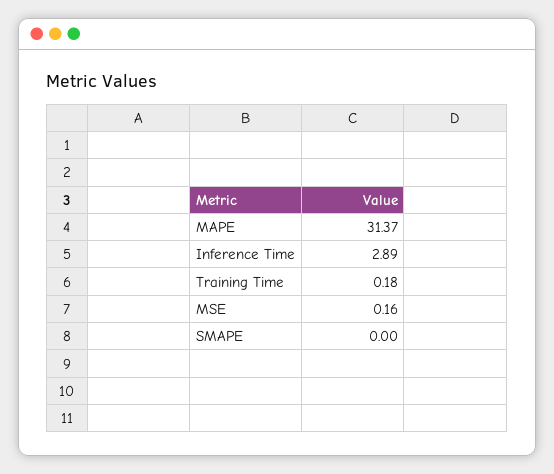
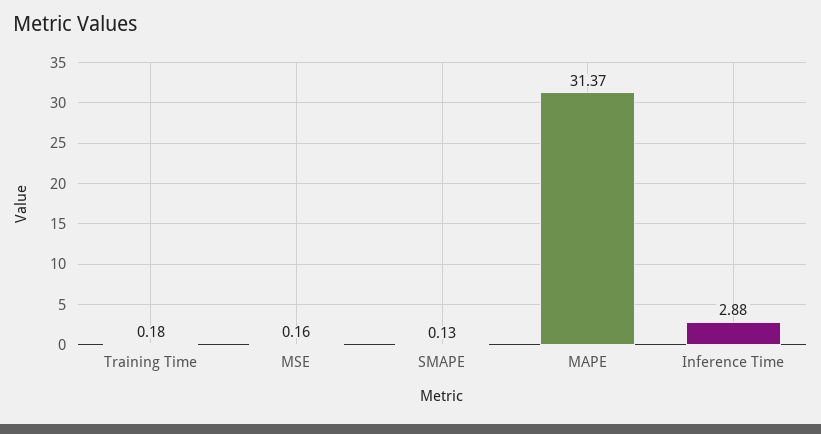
Inference Time: 2.89 -> 2.88
SMAPE: 0 -> 0.13

